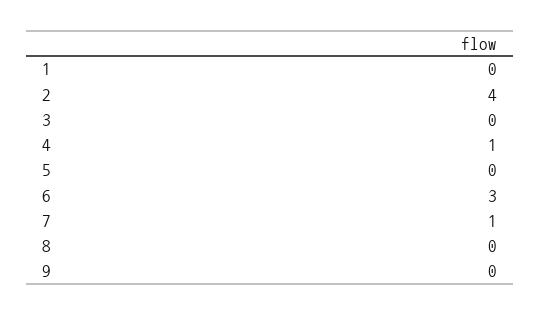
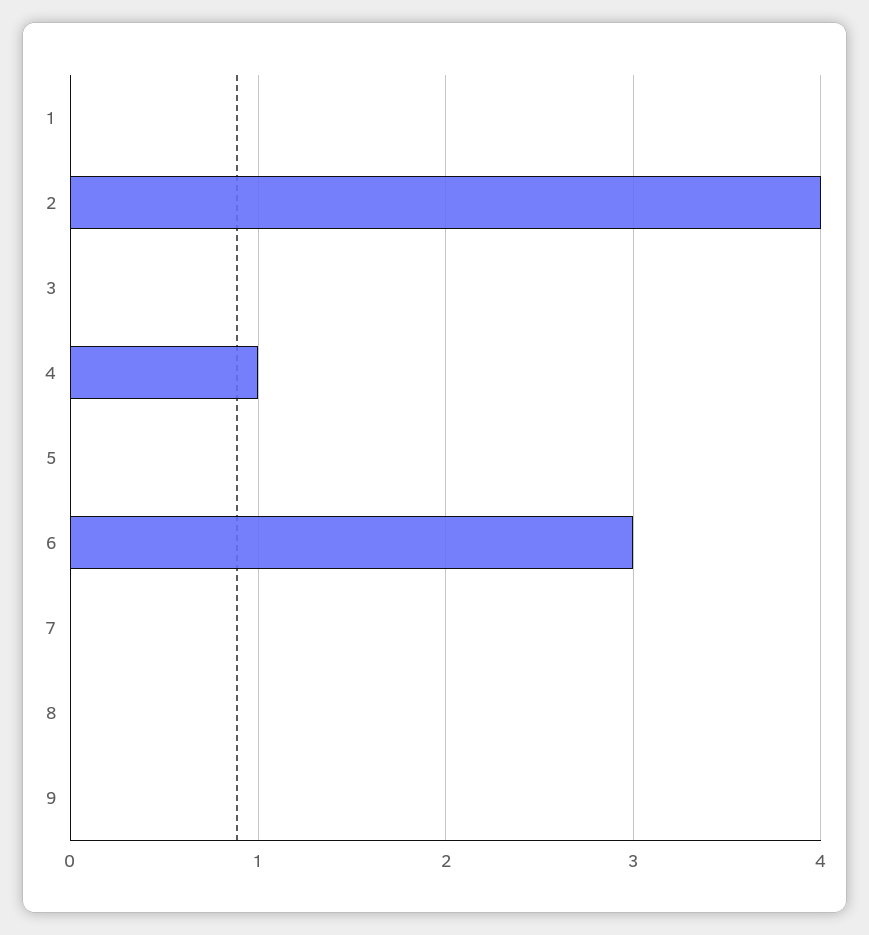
7: 1 -> 0

